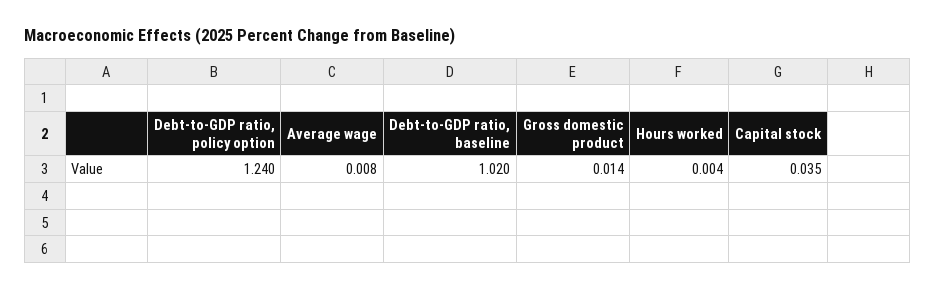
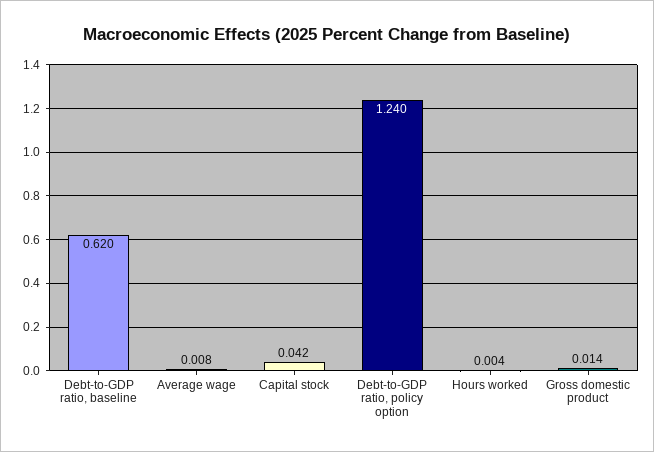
Debt-to-GDP ratio, baseline: 1.02 -> 0.62
Capital stock: 0.035 -> 0.042

